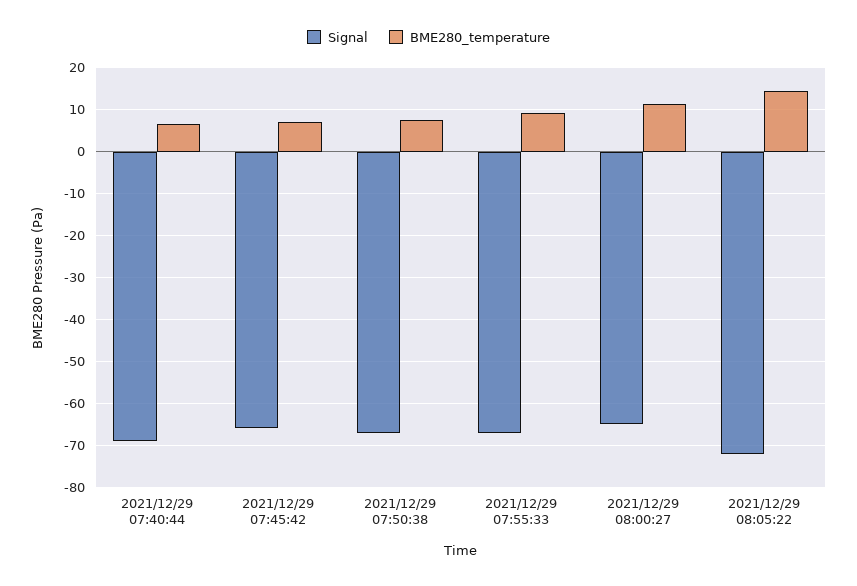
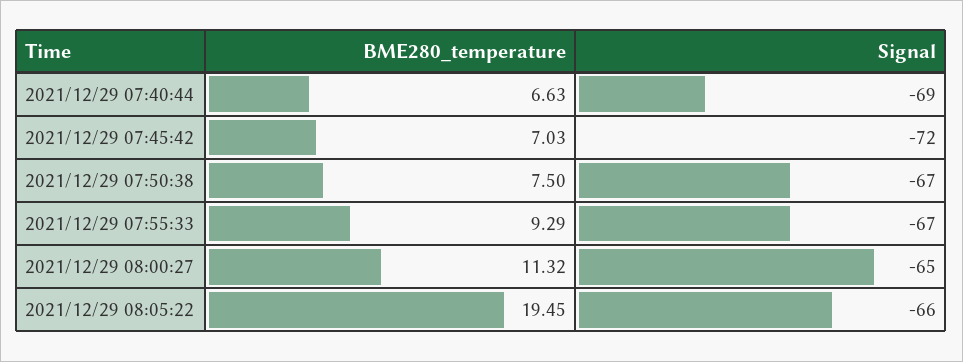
Signal, 2021/12/29 07:45:42: -66 -> -72
Signal, 2021/12/29 08:05:22: -72 -> -66
BME280_temperature, 2021/12/29 08:05:22: 14 -> 19.45

